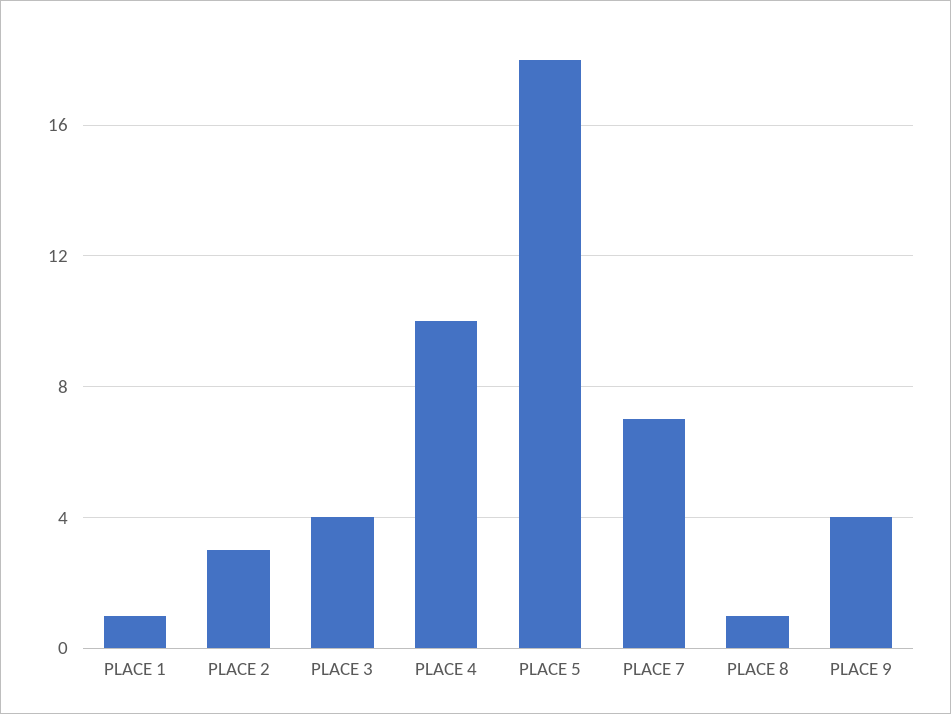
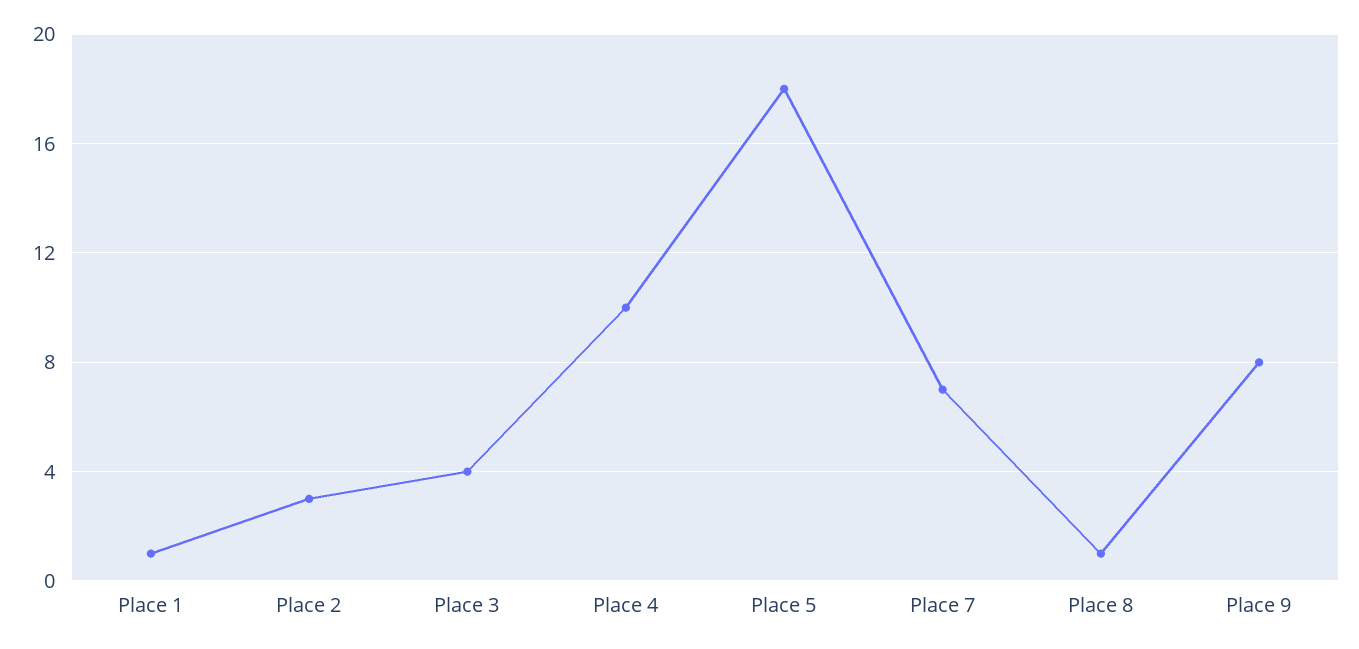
PLACE 9: 4 -> 8

